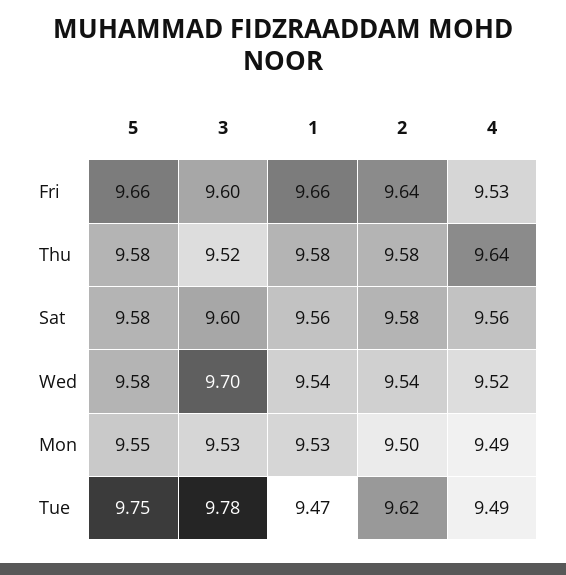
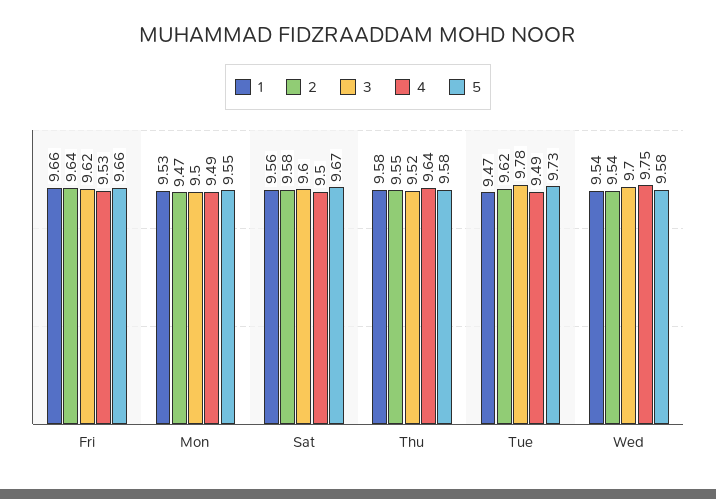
3, Fri: 9.6 -> 9.62
2, Thu: 9.58 -> 9.55
5, Sat: 9.58 -> 9.67
4, Sat: 9.56 -> 9.5
4, Wed: 9.52 -> 9.75
3, Mon: 9.53 -> 9.5
2, Mon: 9.5 -> 9.47
5, Tue: 9.75 -> 9.73

